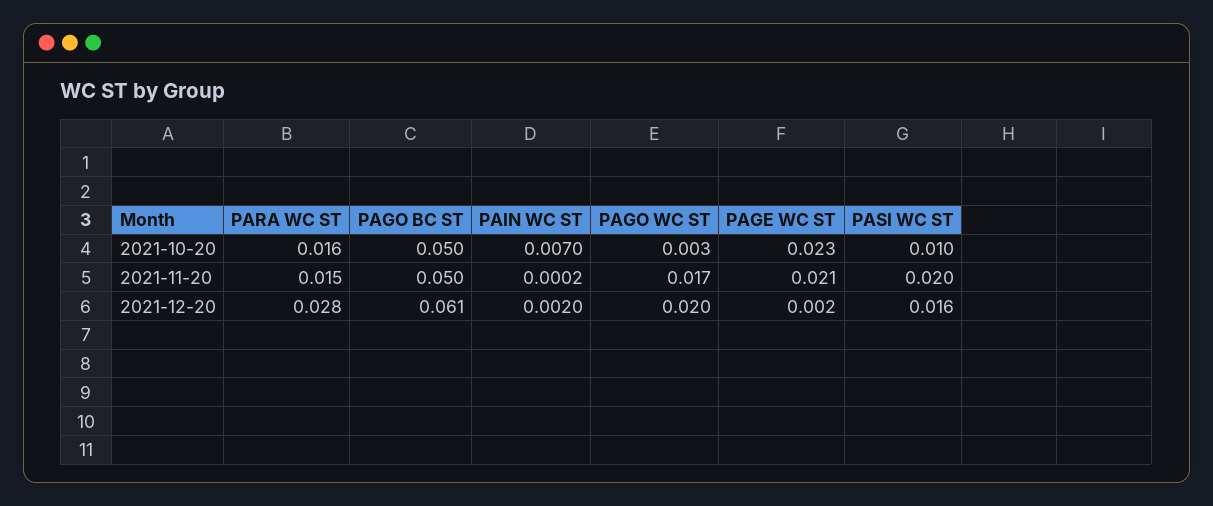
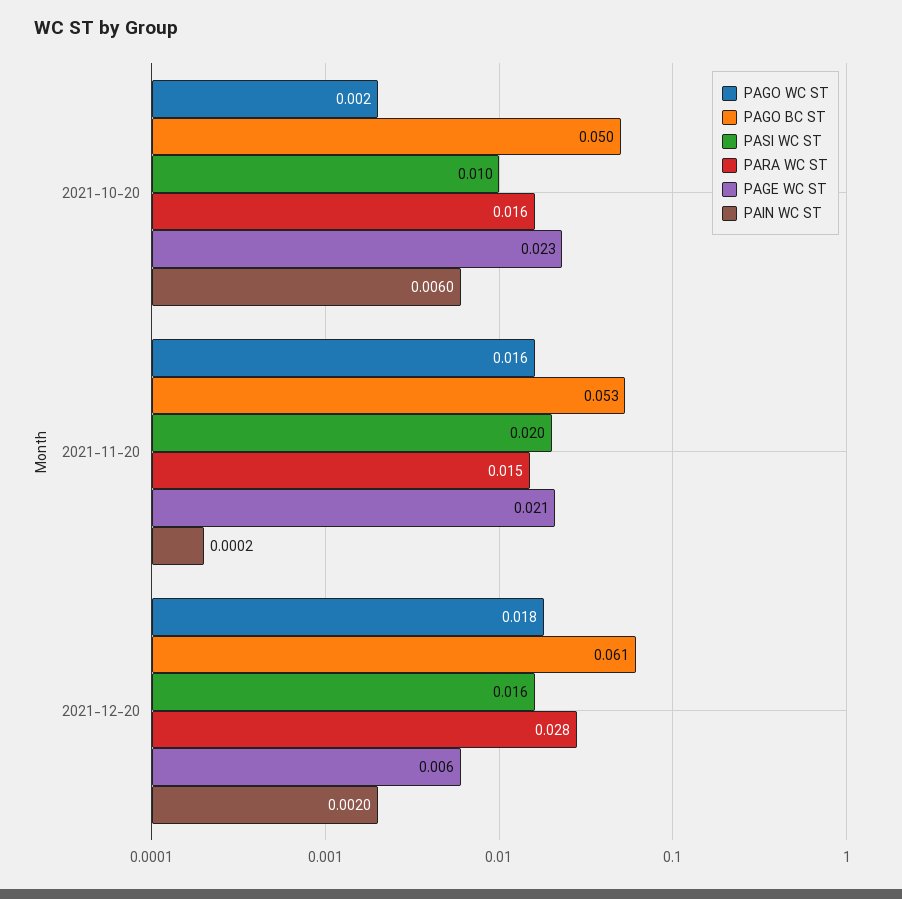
PAIN WC ST, 2021-10-20: 0.007 -> 0.006
PAGO WC ST, 2021-10-20: 0.003 -> 0.002
PAGO BC ST, 2021-11-20: 0.05 -> 0.053
PAGO WC ST, 2021-11-20: 0.017 -> 0.016
PAGO WC ST, 2021-12-20: 0.02 -> 0.018
PAGE WC ST, 2021-12-20: 0.002 -> 0.006

